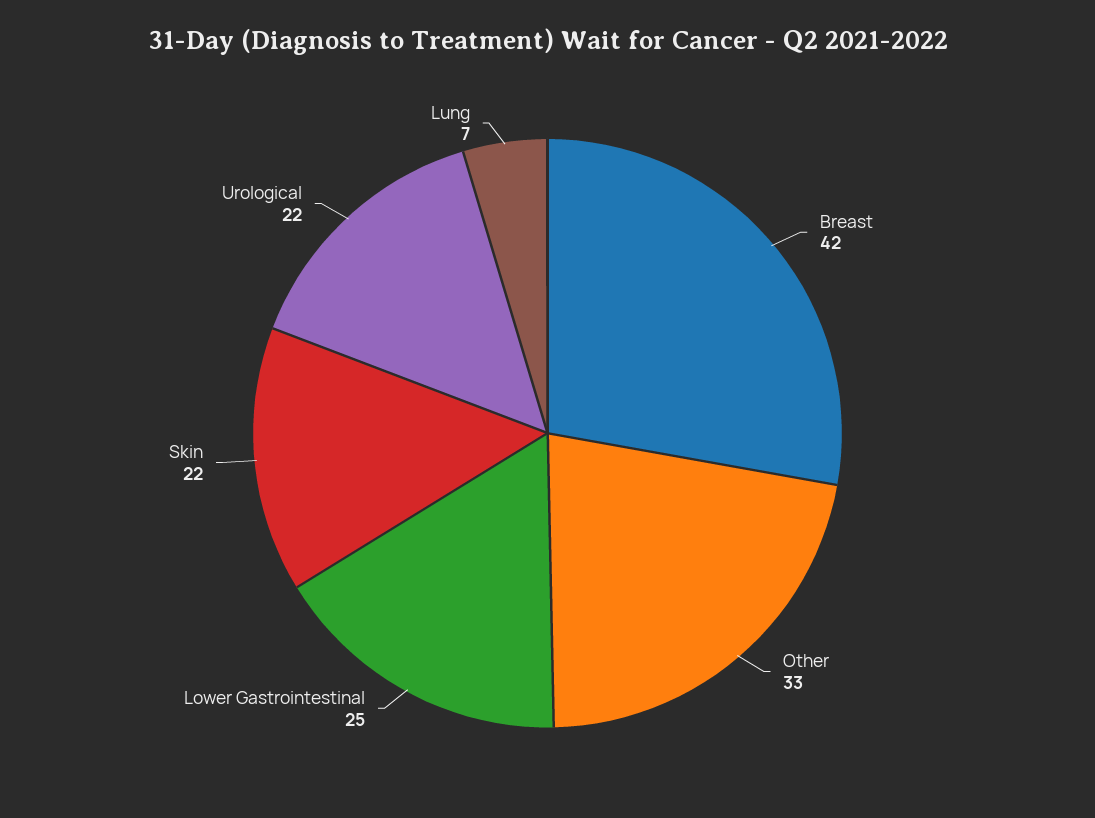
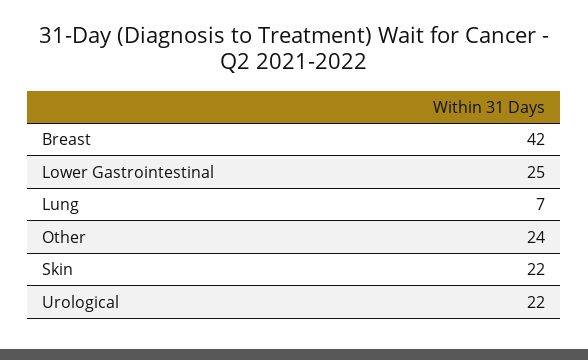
Other: 33 -> 24

